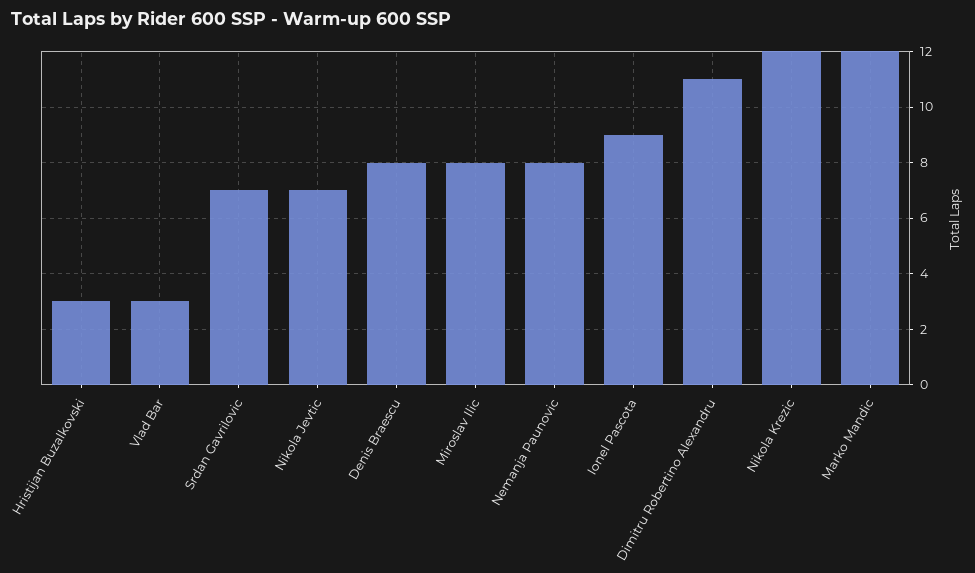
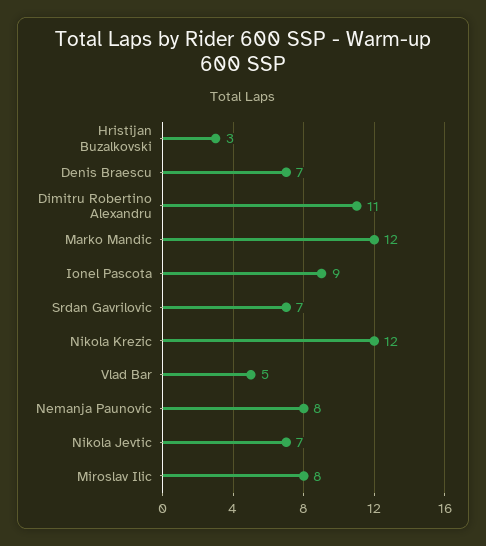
Vlad Bar: 3 -> 5
Denis Braescu: 8 -> 7

